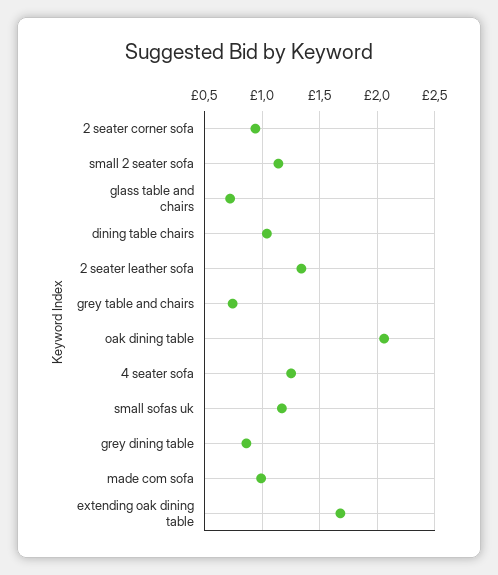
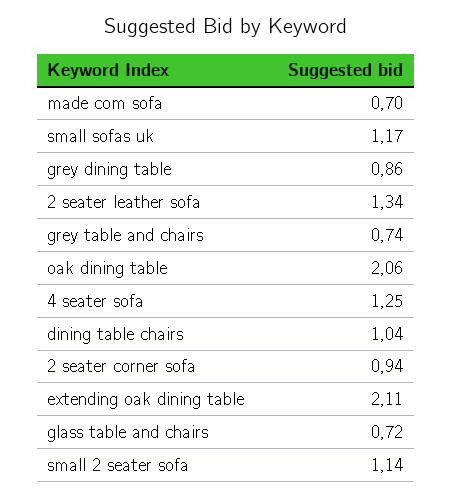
made com sofa: 1 -> 0.7
extending oak dining table: 1.7 -> 2.11

